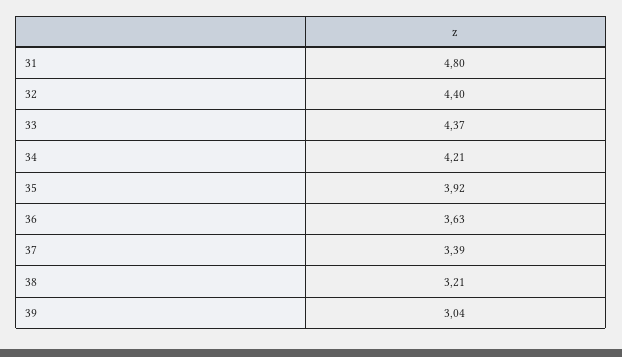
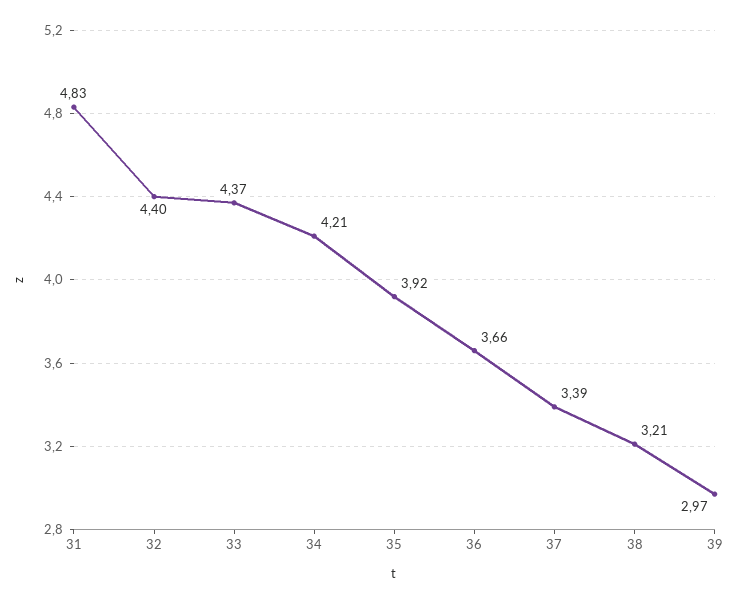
31: 4.8 -> 4.83
36: 3.63 -> 3.66
39: 3.04 -> 2.97

